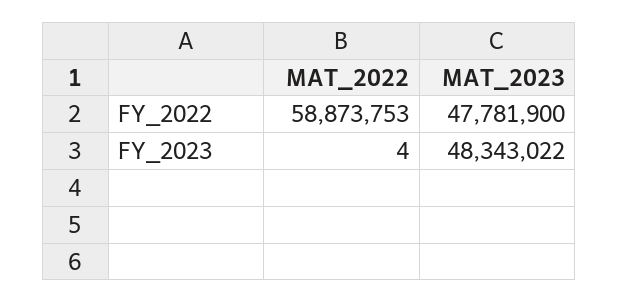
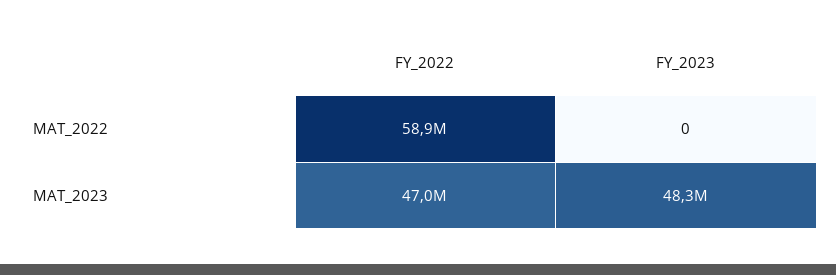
MAT_2023, FY_2022: 47781900 -> 47000000
MAT_2022, FY_2023: 4 -> 0

